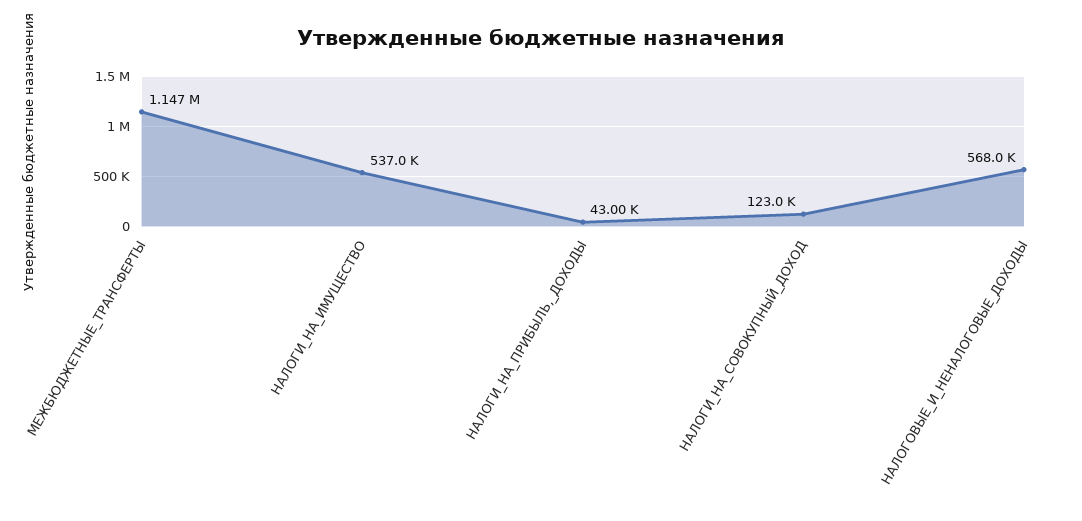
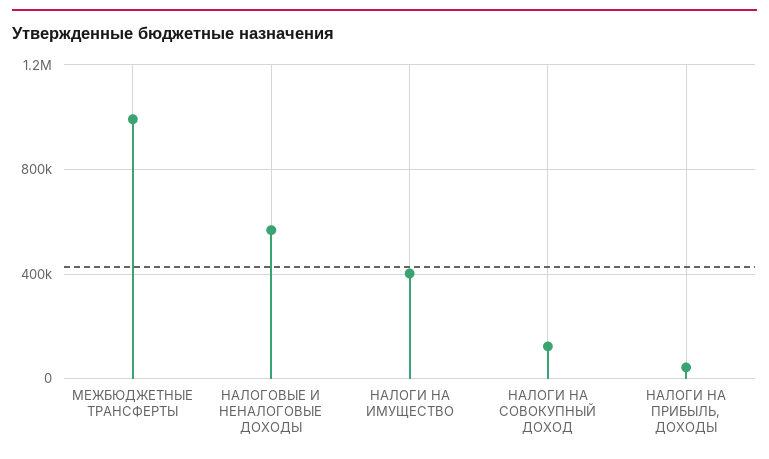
МЕЖБЮДЖЕТНЫЕ_ТРАНСФЕРТЫ: 1147000 -> 1000000
НАЛОГИ_НА_ИМУЩЕСТВО: 537000 -> 400000

